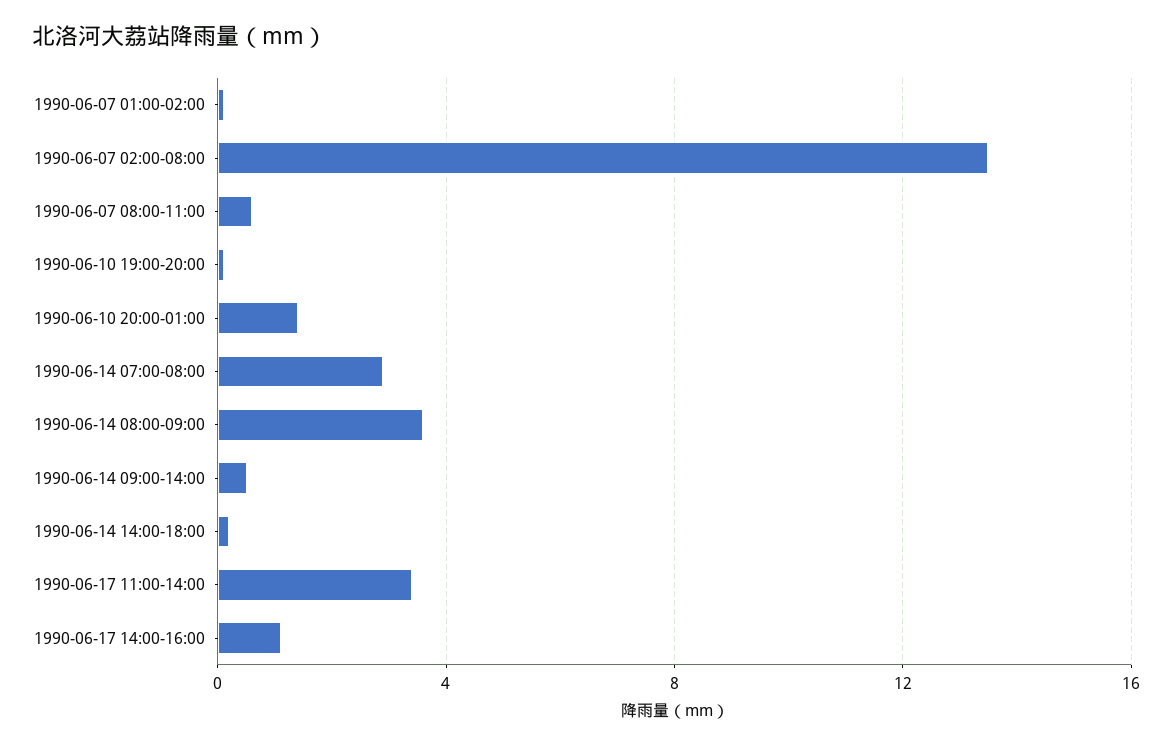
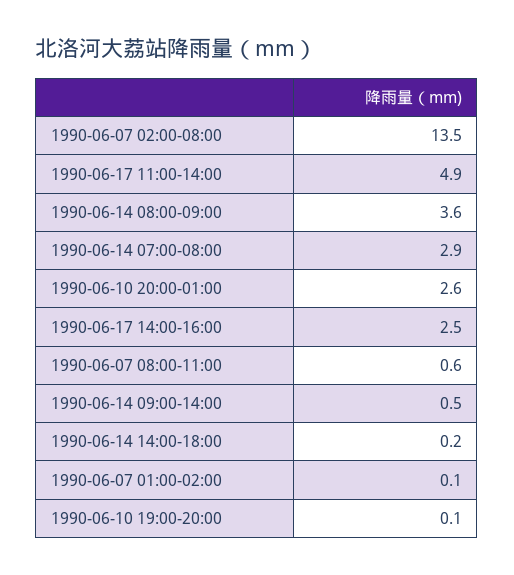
1990-06-10 20:00-01:00: 1.5 -> 2.6
1990-06-17 11:00-14:00: 3.5 -> 4.9
1990-06-17 14:00-16:00: 1 -> 2.5

